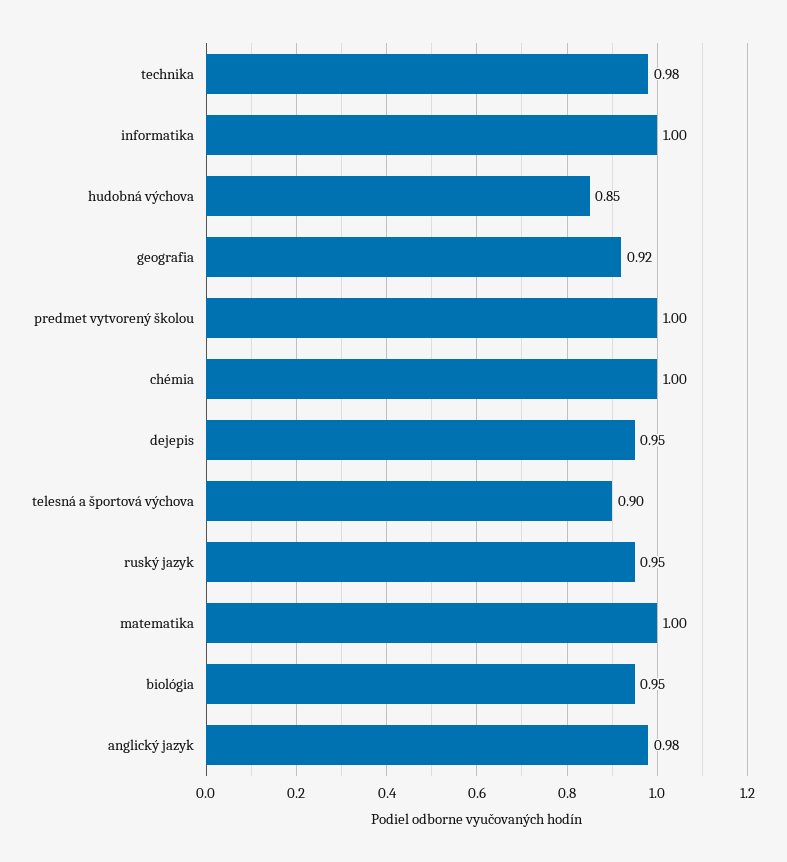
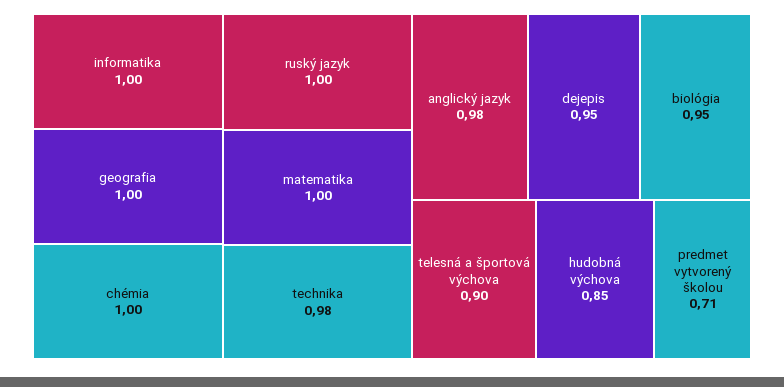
geografia: 0.92 -> 1
predmet vytvorený školou: 1 -> 0.71
ruský jazyk: 0.95 -> 1

